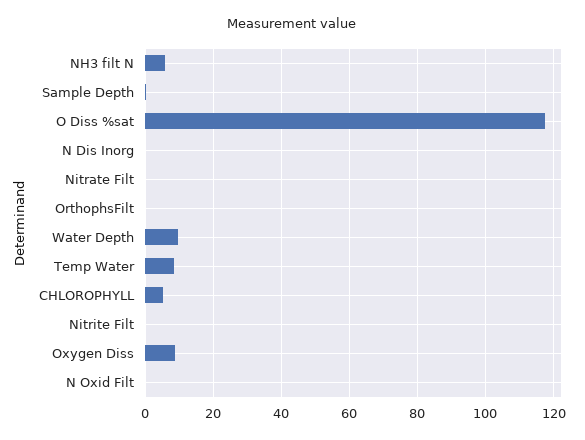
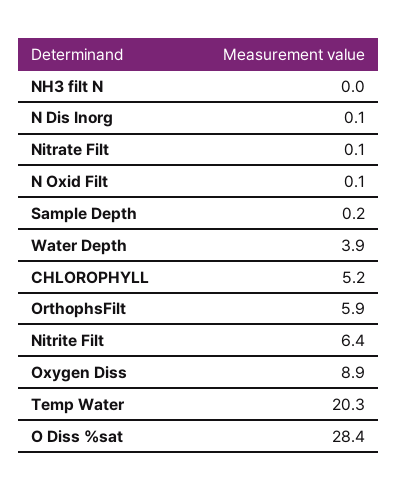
NH3 filt N: 6 -> 0
O Diss %sat: 118 -> 28.4
OrthophsFilt: 0 -> 5.9
Water Depth: 10 -> 3.9
Temp Water: 8 -> 20.3
Nitrite Filt: 0 -> 6.4

